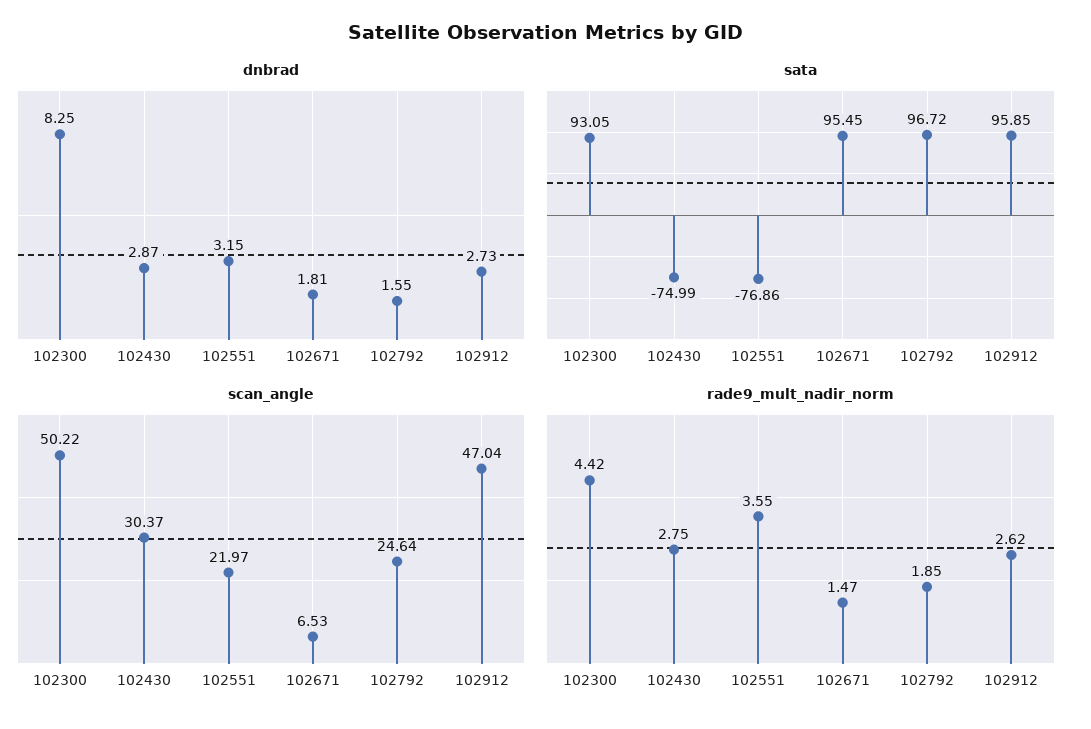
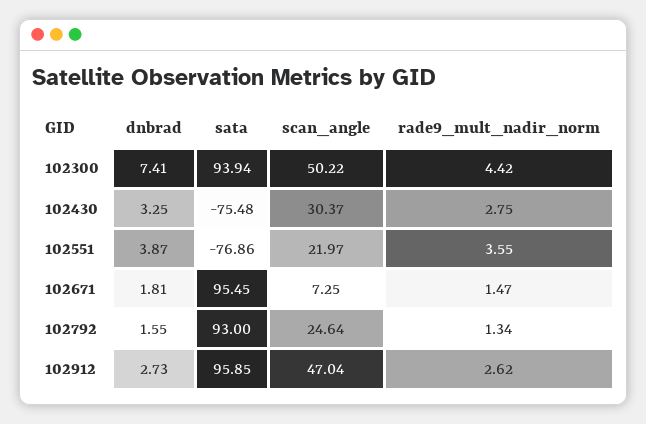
dnbrad, 102300: 8.25 -> 7.41
dnbrad, 102430: 2.87 -> 3.25
dnbrad, 102551: 3.15 -> 3.87
sata, 102300: 93.05 -> 93.94
sata, 102430: -74.99 -> -75.48
sata, 102792: 96.72 -> 93
scan_angle, 102671: 6.53 -> 7.25
rade9_mult_nadir_norm, 102792: 1.85 -> 1.34

